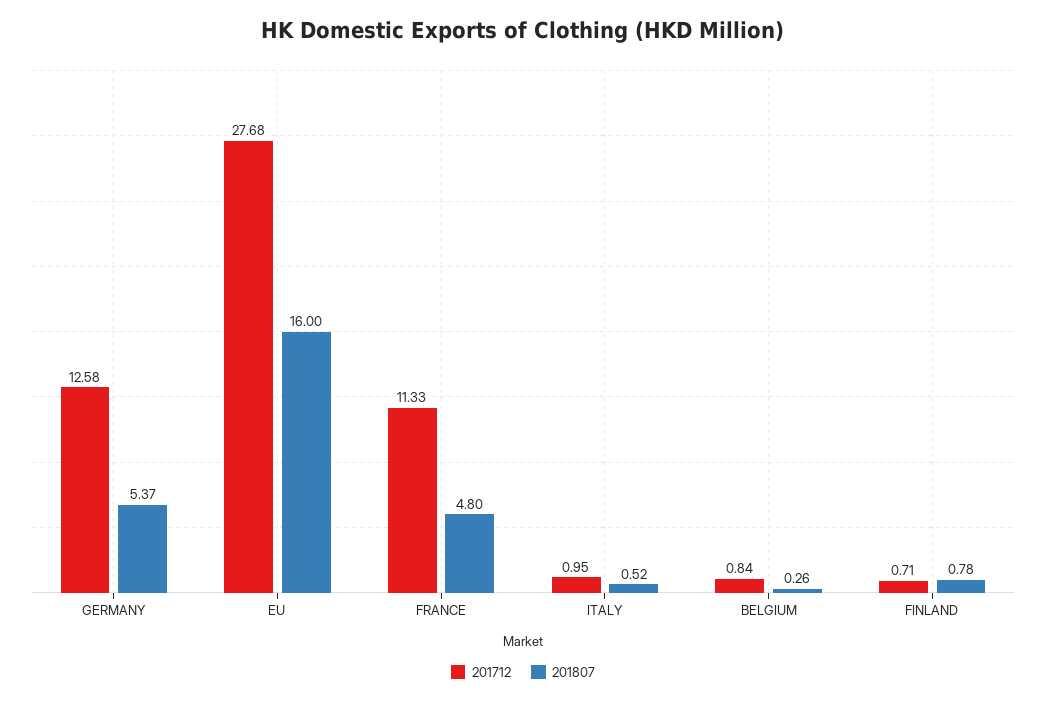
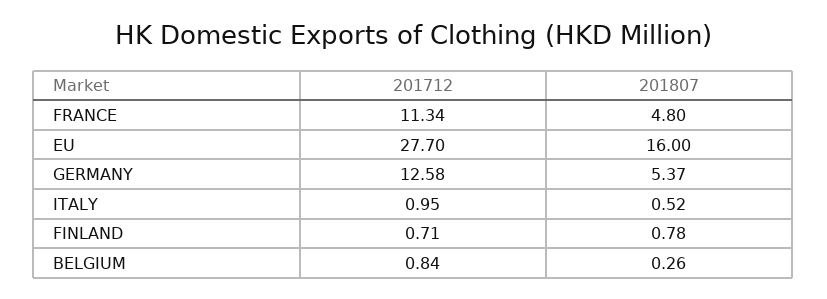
201712, EU: 27.68 -> 27.7
201712, FRANCE: 11.33 -> 11.34

